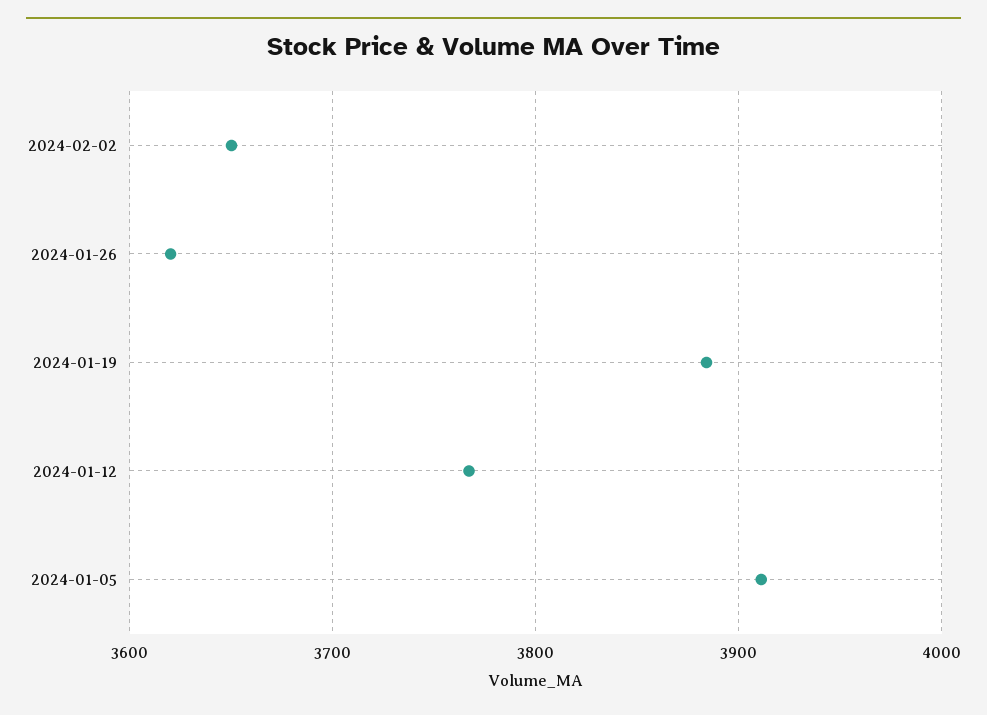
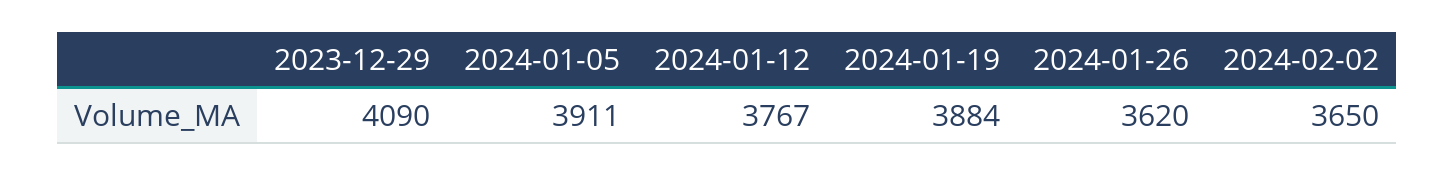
2023-12-29: none -> 4090

